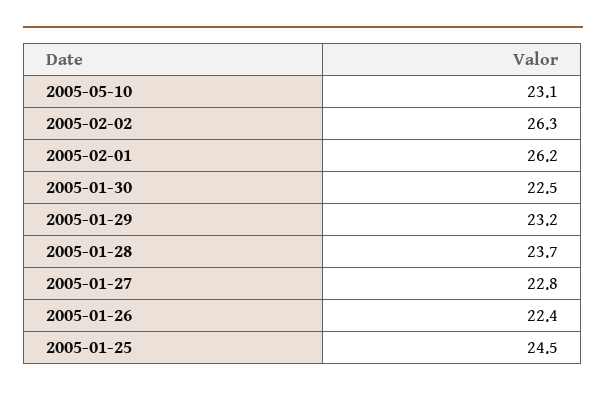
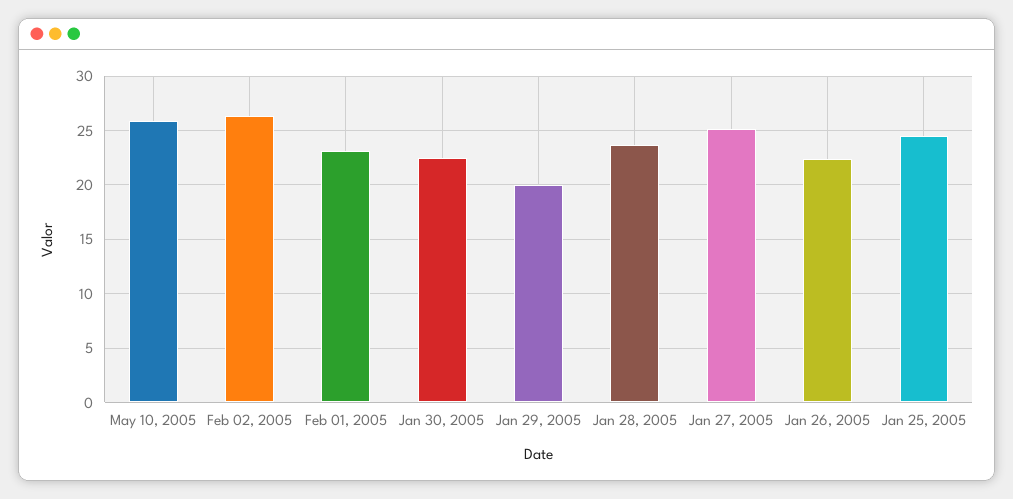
2005-05-10: 23.1 -> 26
2005-02-01: 26.2 -> 23
2005-01-29: 23.2 -> 20
2005-01-27: 22.8 -> 25

